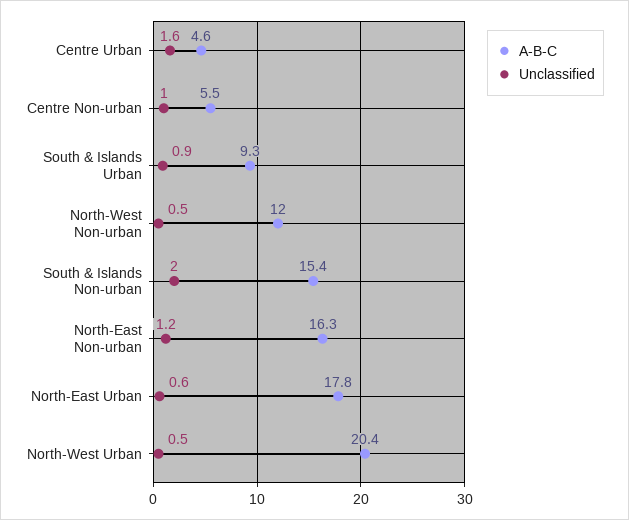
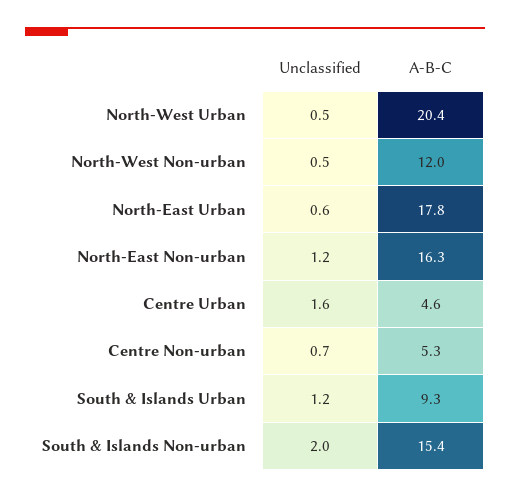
A-B-C, Centre Non-urban: 5.5 -> 5.3
Unclassified, Centre Non-urban: 1 -> 0.7
Unclassified, South & Islands Urban: 0.9 -> 1.2

